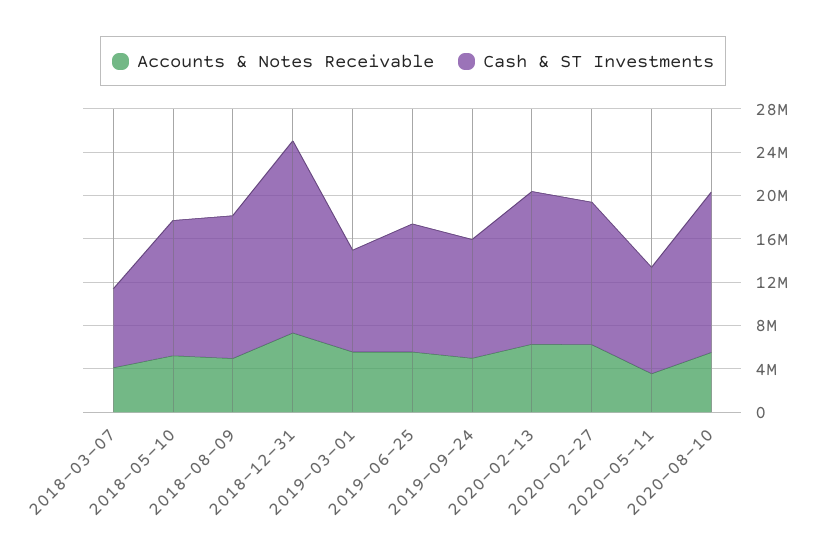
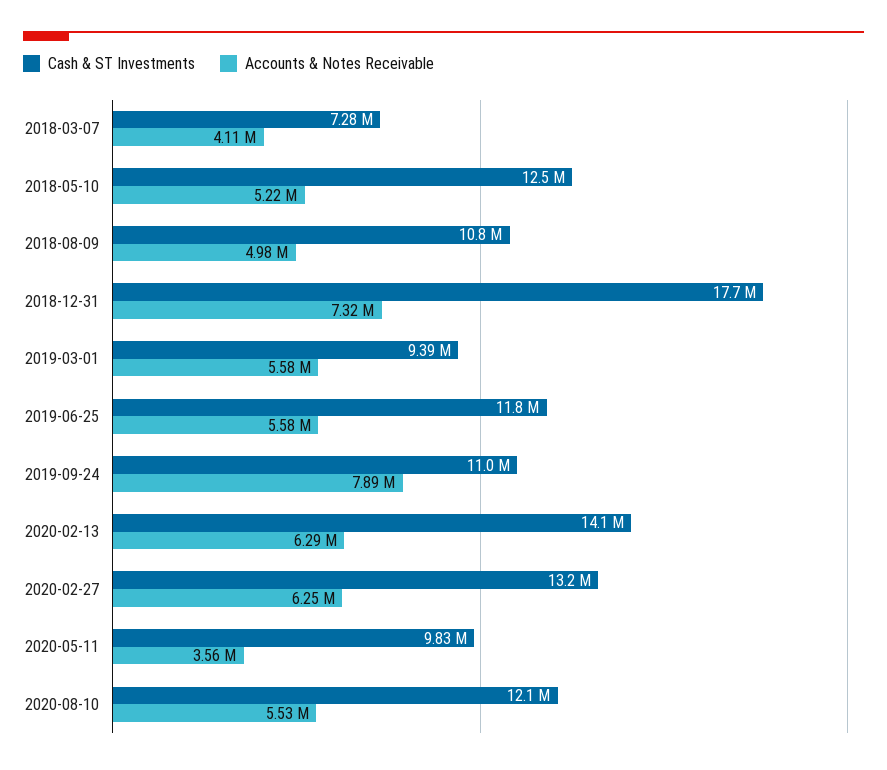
Cash & ST Investments, 2018-08-09: 13000000 -> 10800000
Accounts & Notes Receivable, 2019-09-24: 5000000 -> 7890000
Cash & ST Investments, 2020-08-10: 15000000 -> 12100000

